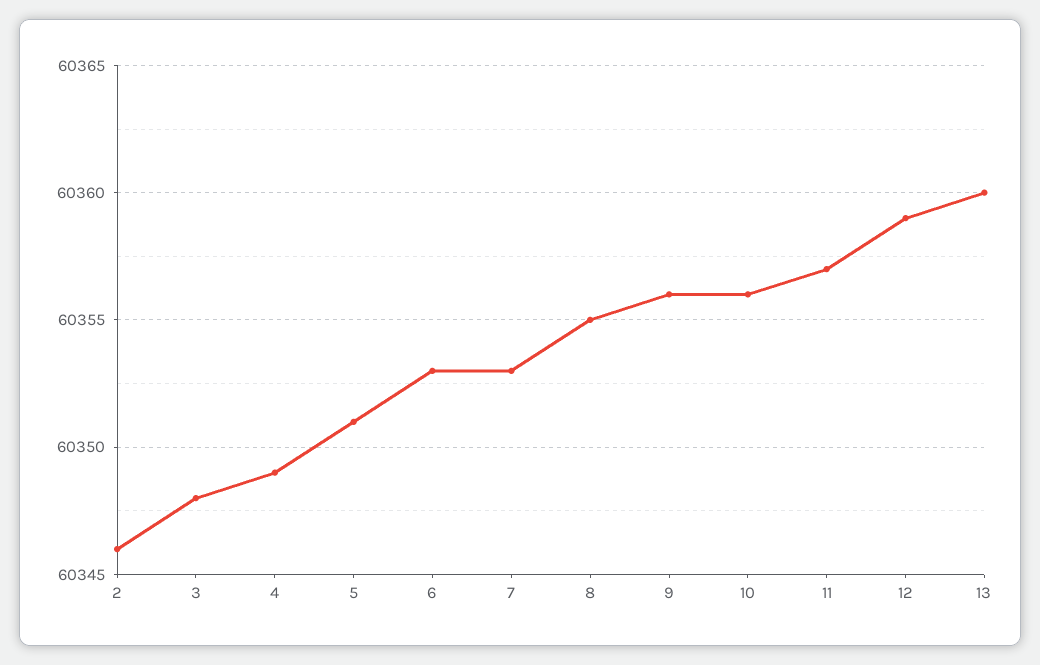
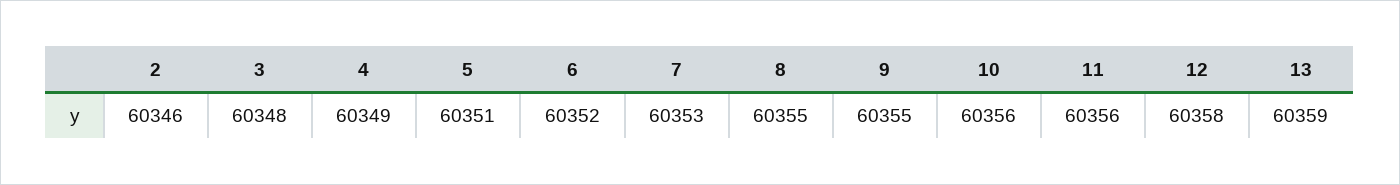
6: 60353 -> 60352
9: 60356 -> 60355
11: 60357 -> 60356
12: 60359 -> 60358
13: 60360 -> 60359

